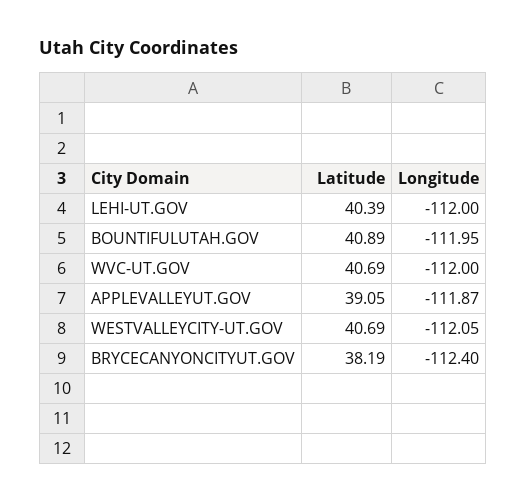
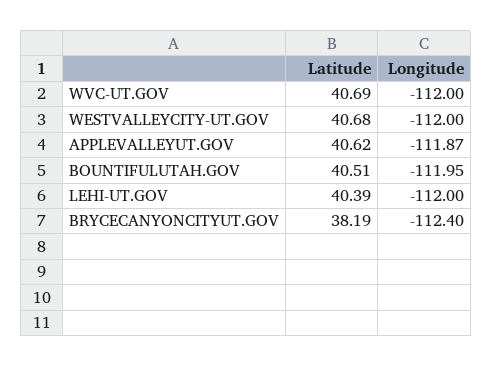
Latitude, BOUNTIFULUTAH.GOV: 40.89 -> 40.51
Latitude, APPLEVALLEYUT.GOV: 39.05 -> 40.62
Latitude, WESTVALLEYCITY-UT.GOV: 40.69 -> 40.68
Longitude, WESTVALLEYCITY-UT.GOV: -112.05 -> -112

